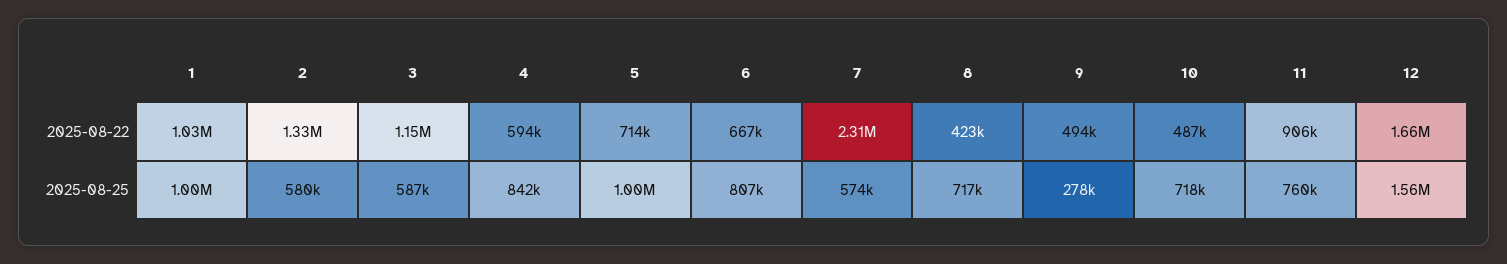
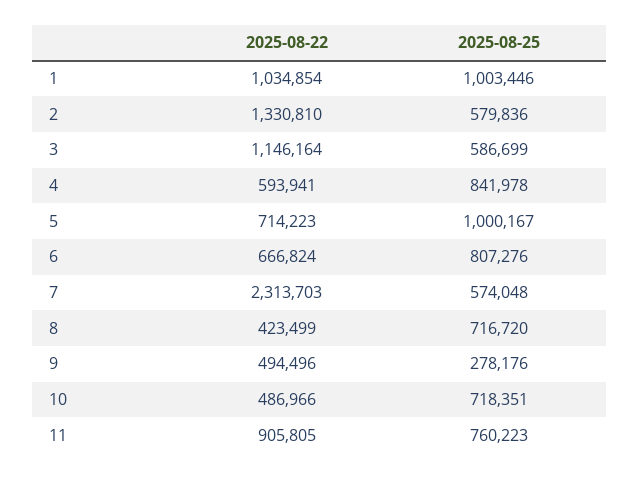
12, 2025-08-22: 1660000 -> none
12, 2025-08-25: 1560000 -> none

